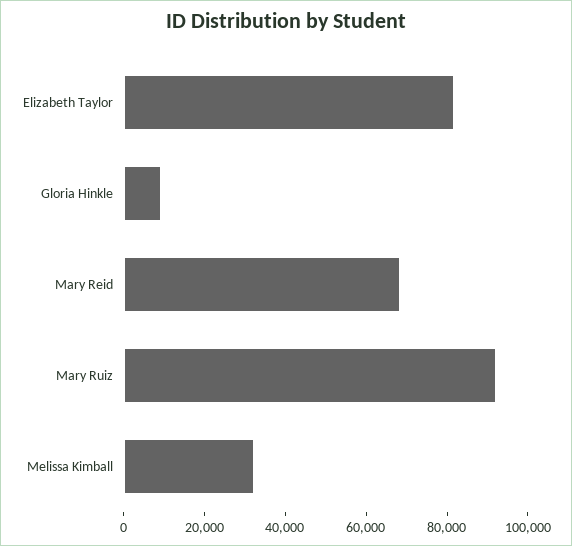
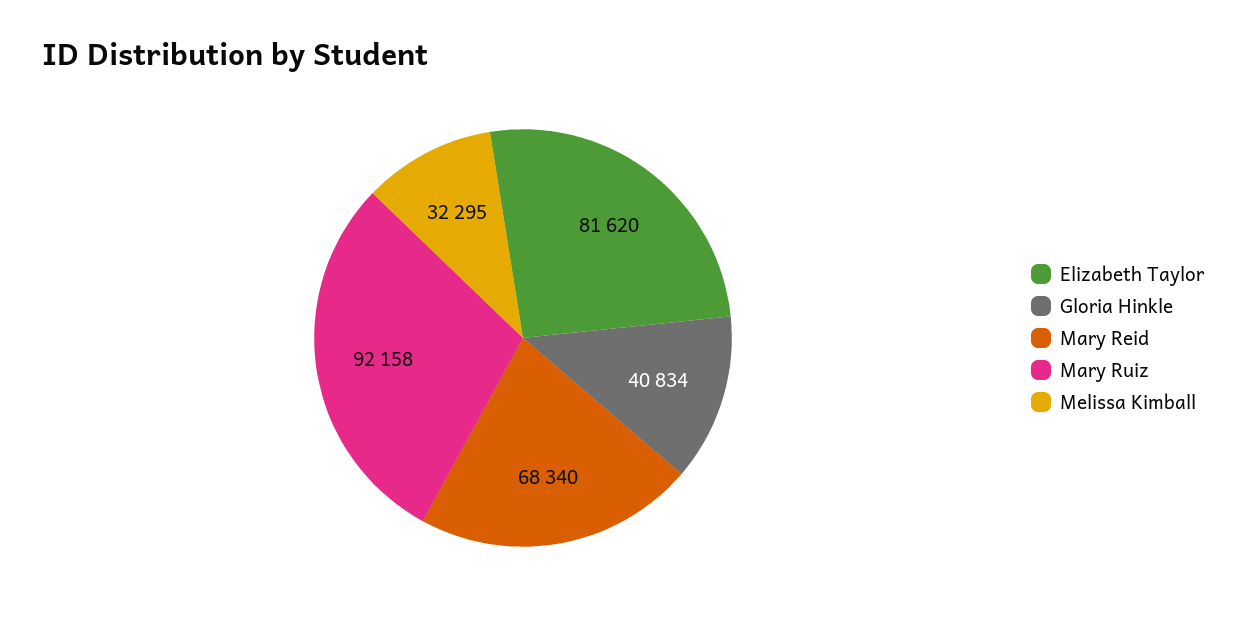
Gloria Hinkle: 10000 -> 40834

